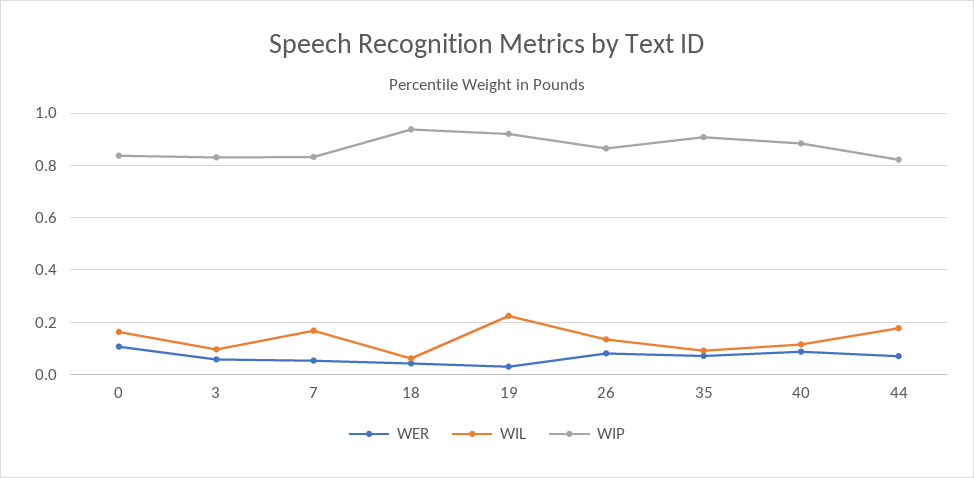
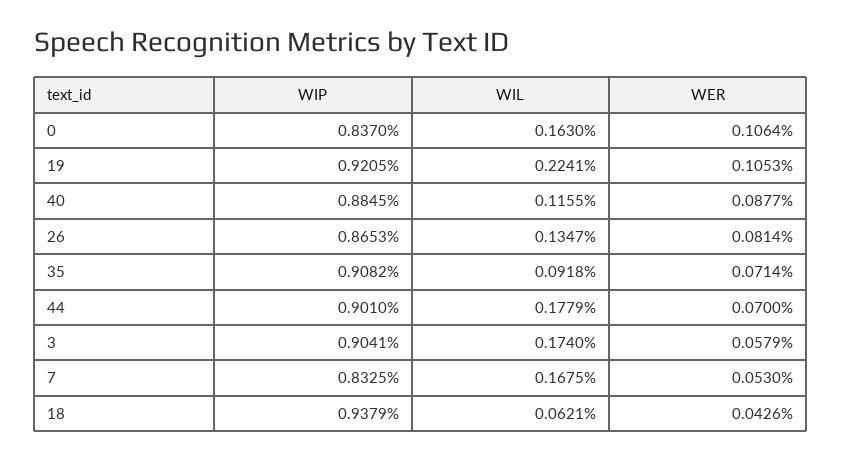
WIL, 3: 0.1 -> 0.174
WIP, 3: 0.825 -> 0.9041
WER, 19: 0.025 -> 0.1053
WIP, 44: 0.825 -> 0.901

